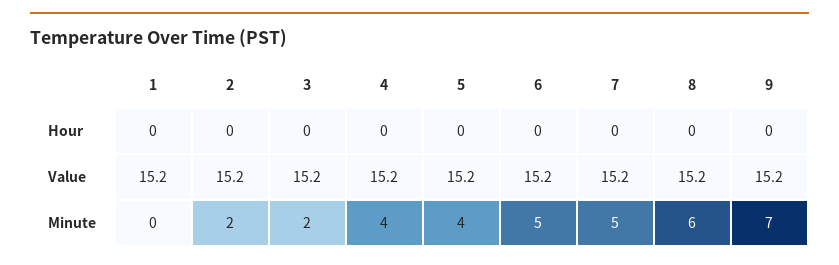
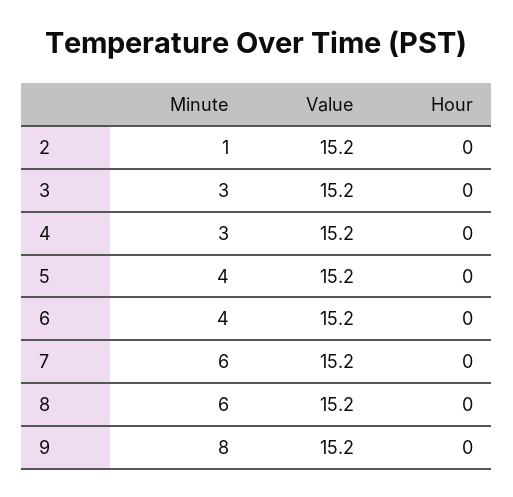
1, Hour: 0 -> none
1, Value: 15.2 -> none
1, Minute: 0 -> none
2, Minute: 2 -> 1
3, Minute: 2 -> 3
4, Minute: 4 -> 3
6, Minute: 5 -> 4
7, Minute: 5 -> 6
9, Minute: 7 -> 8

